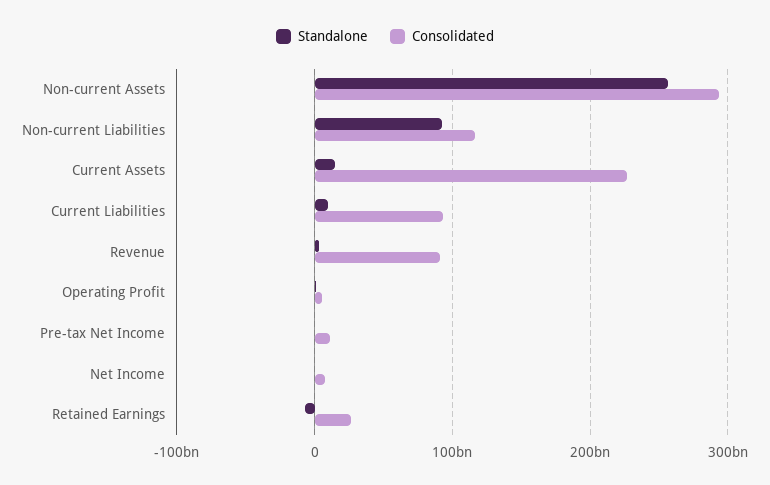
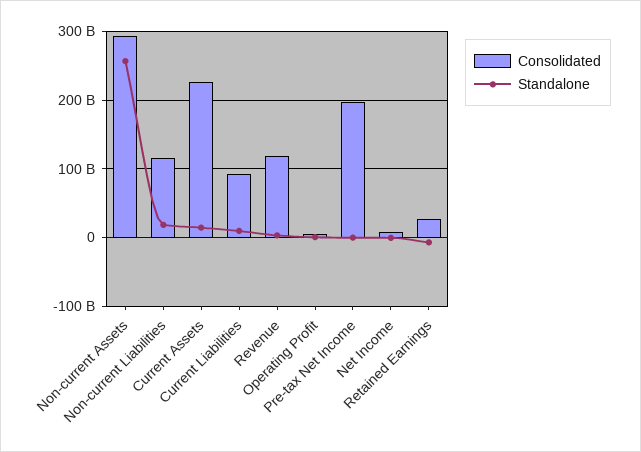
Standalone, Non-current Liabilities: 90000000000 -> 20000000000
Consolidated, Revenue: 90000000000 -> 120000000000
Consolidated, Pre-tax Net Income: 10000000000 -> 200000000000

